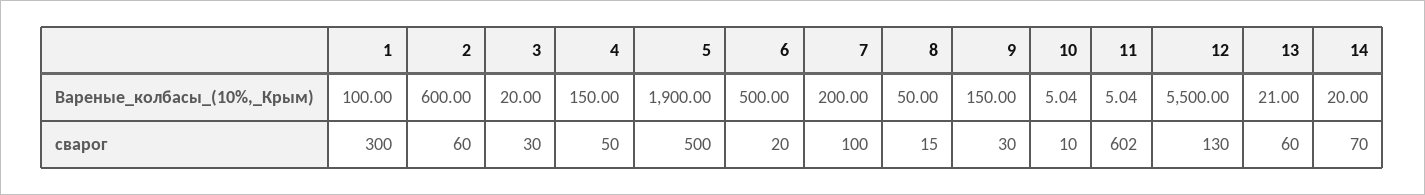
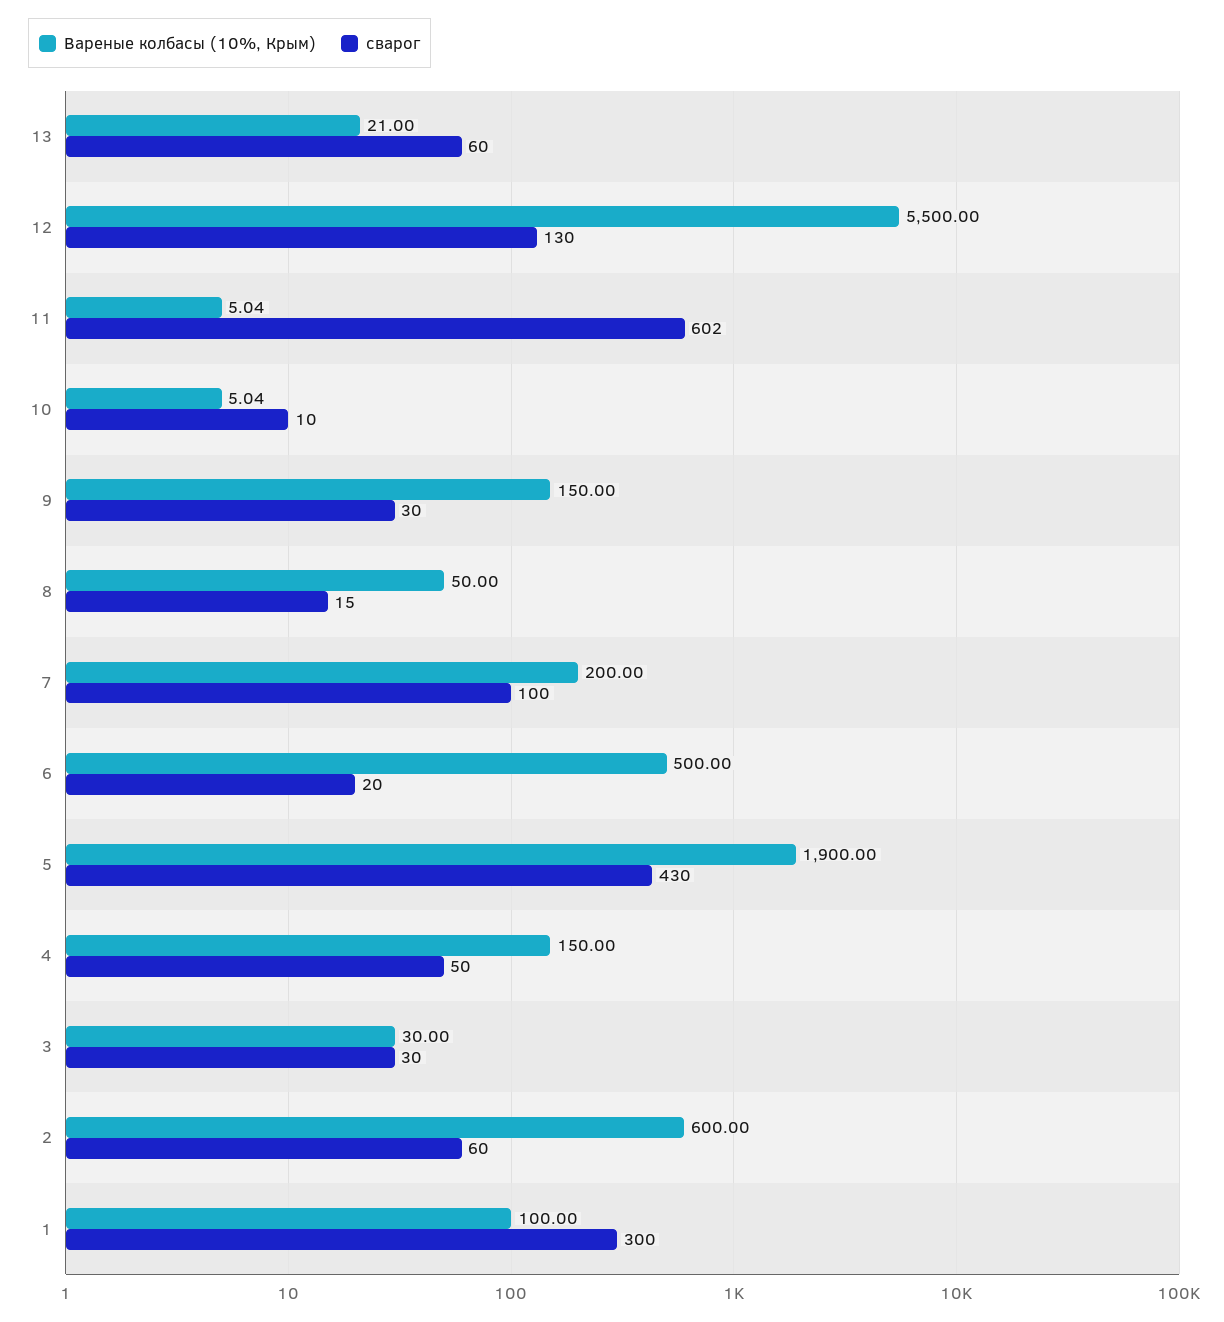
Вареные_колбасы_(10%,_Крым), 3: 20 -> 30
Вареные_колбасы_(10%,_Крым), 14: 20 -> none
сварог, 5: 500 -> 430
сварог, 14: 70 -> none

